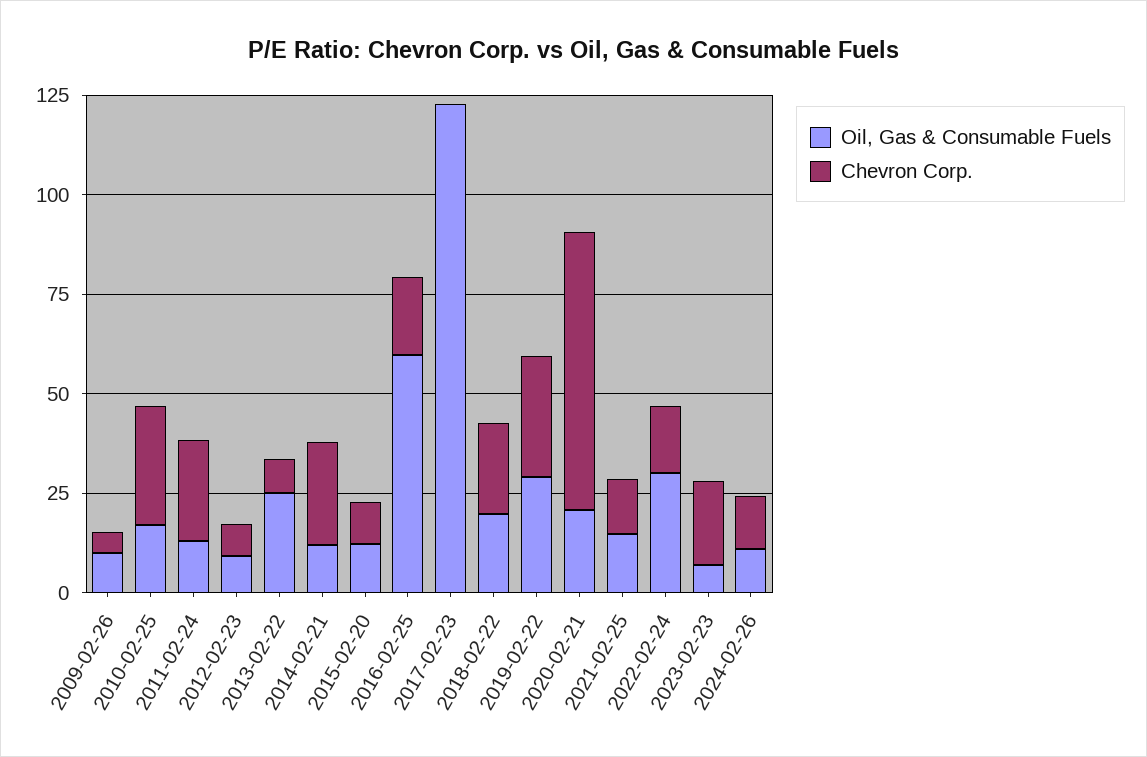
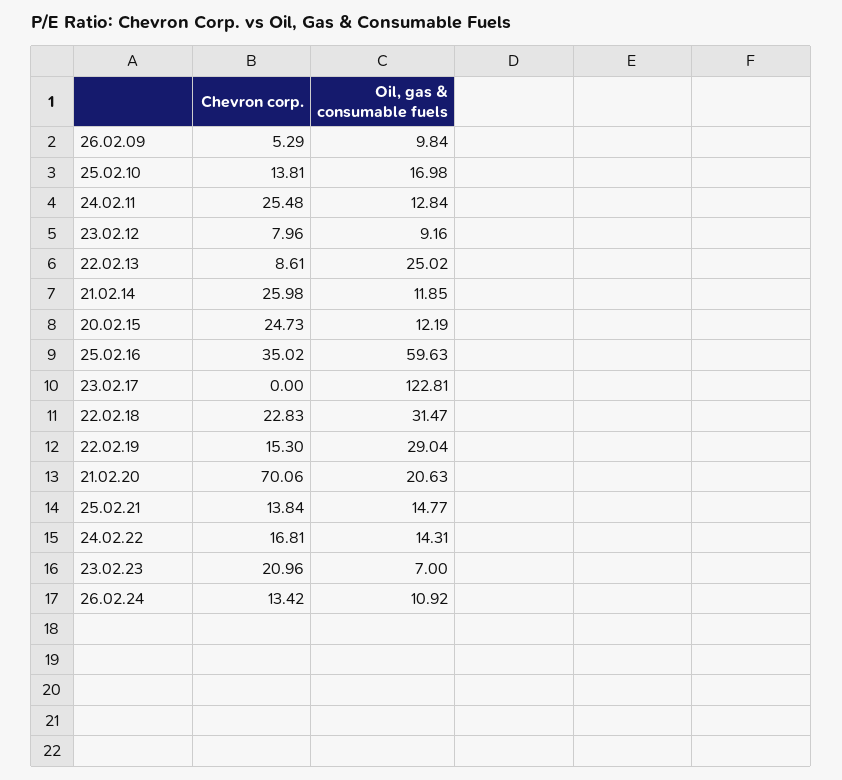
Chevron Corp., 2010-02-25: 30 -> 13.81
Chevron Corp., 2015-02-20: 10 -> 24.73
Chevron Corp., 2016-02-25: 20 -> 35.02
Oil, Gas & Consumable Fuels, 2018-02-22: 20 -> 31.47
Chevron Corp., 2019-02-22: 30 -> 15.3
Oil, Gas & Consumable Fuels, 2022-02-24: 30 -> 14.31

